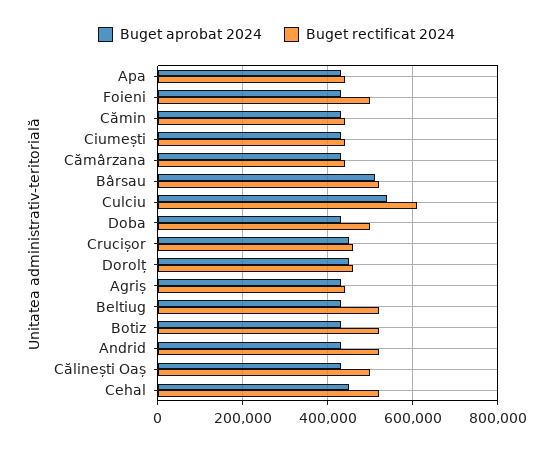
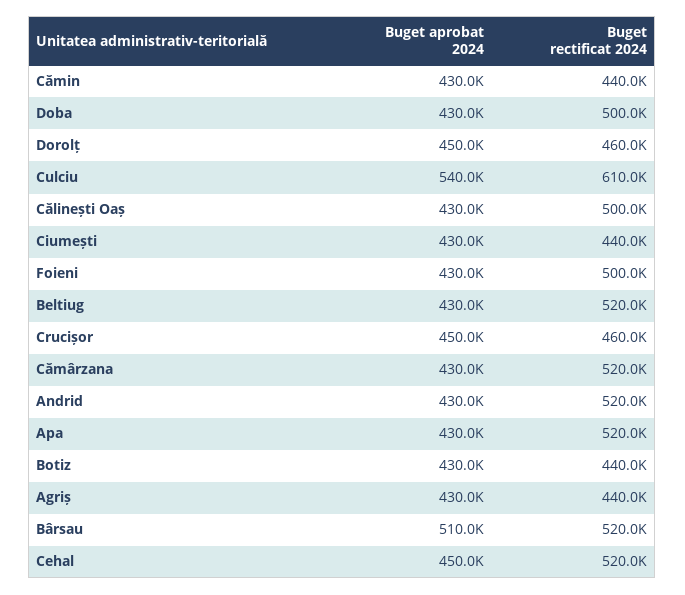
Buget rectificat 2024, Apa: 440000 -> 520000
Buget rectificat 2024, Cămârzana: 440000 -> 520000
Buget rectificat 2024, Botiz: 520000 -> 440000

